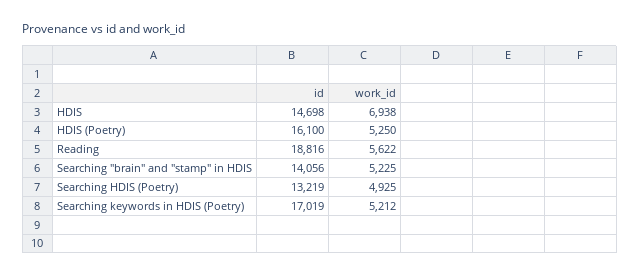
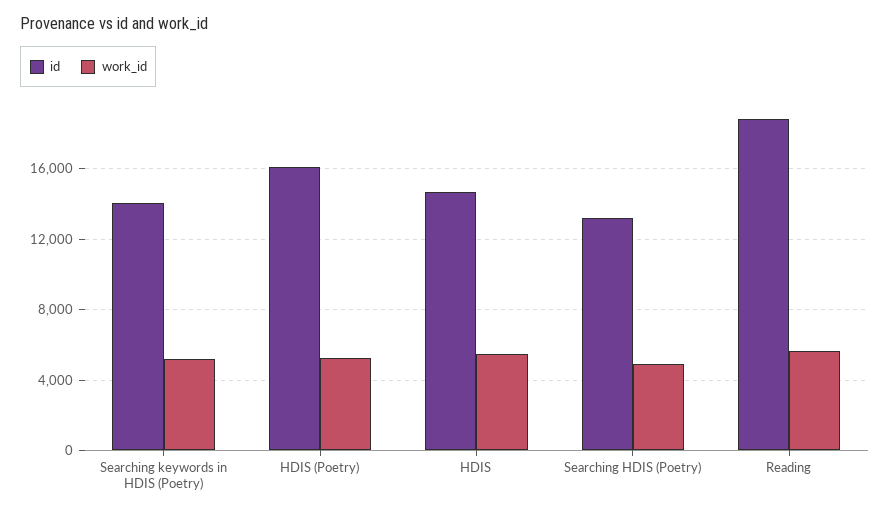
work_id, HDIS: 6938 -> 5500
id, Searching "brain" and "stamp" in HDIS: 14056 -> none
work_id, Searching "brain" and "stamp" in HDIS: 5225 -> none
id, Searching keywords in HDIS (Poetry): 17019 -> 14000

